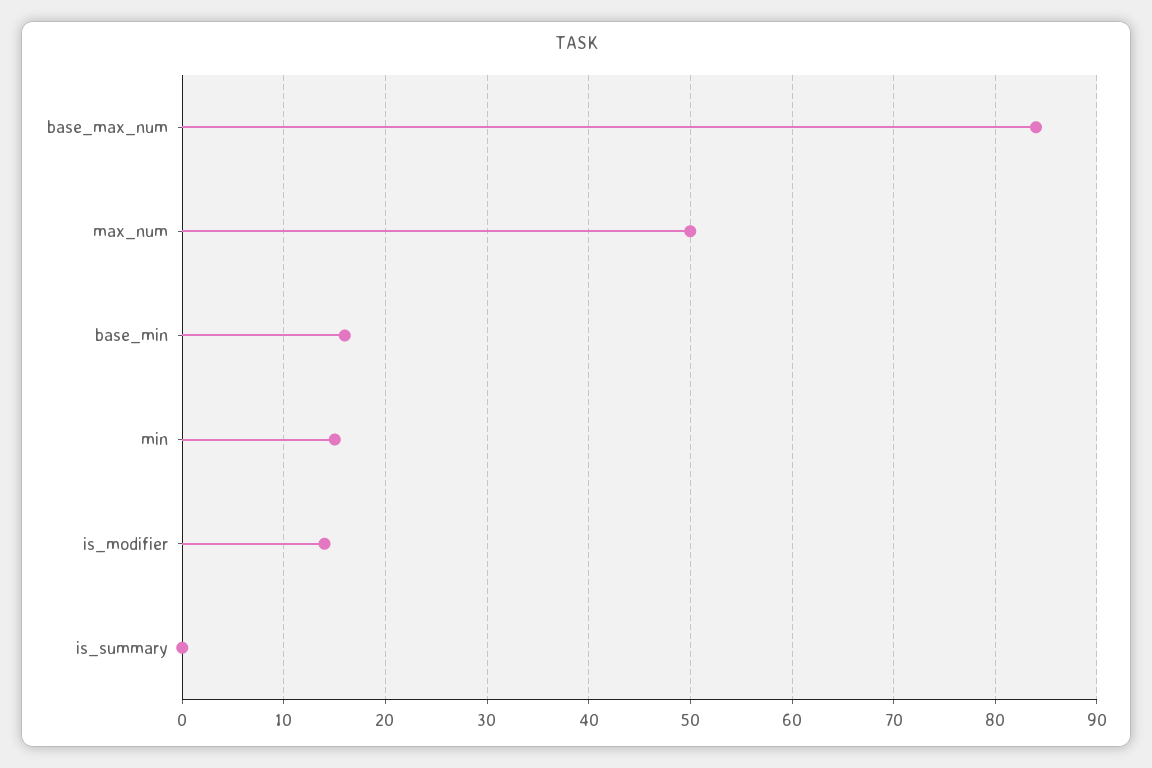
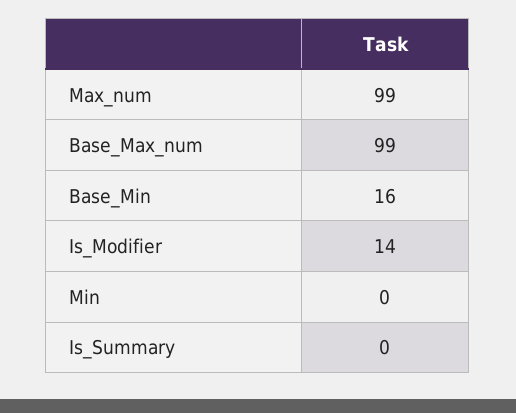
base_max_num: 84 -> 99
max_num: 50 -> 99
min: 15 -> 0

